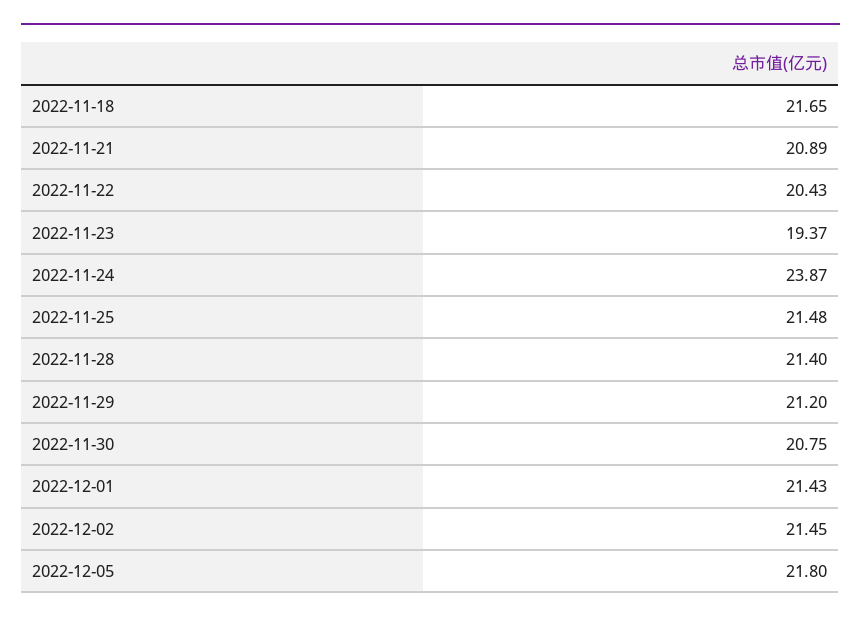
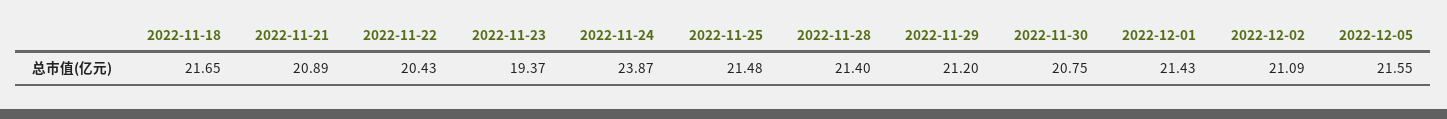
2022-12-02: 21.45 -> 21.09
2022-12-05: 21.8 -> 21.55

